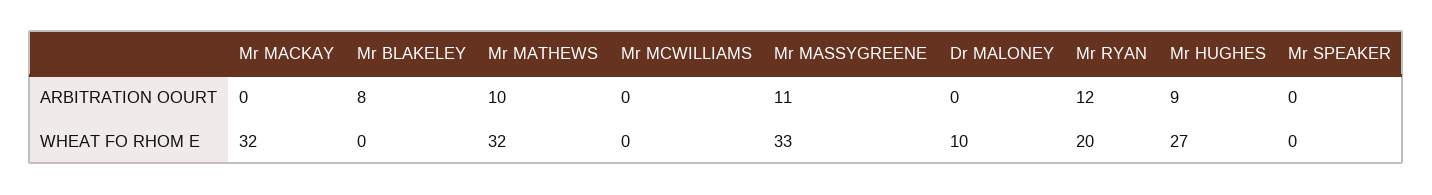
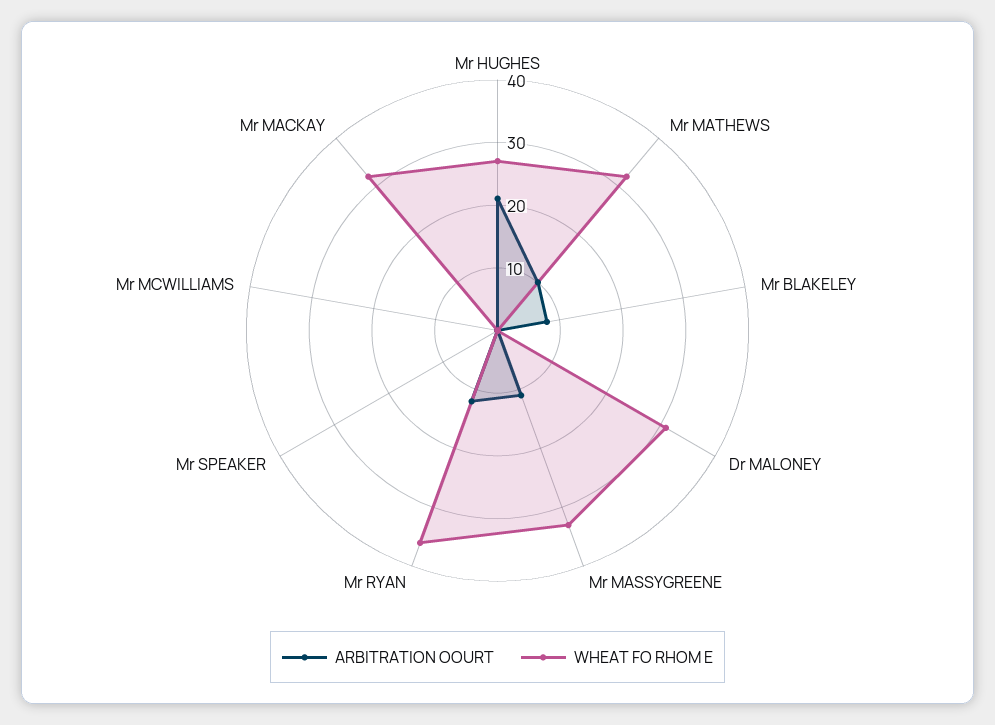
ARBITRATION OOURT, Mr HUGHES: 9 -> 20
WHEAT FO RHOM E, Dr MALONEY: 10 -> 30
WHEAT FO RHOM E, Mr RYAN: 20 -> 35

